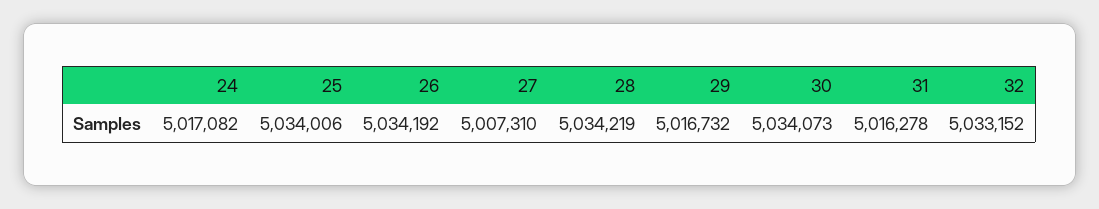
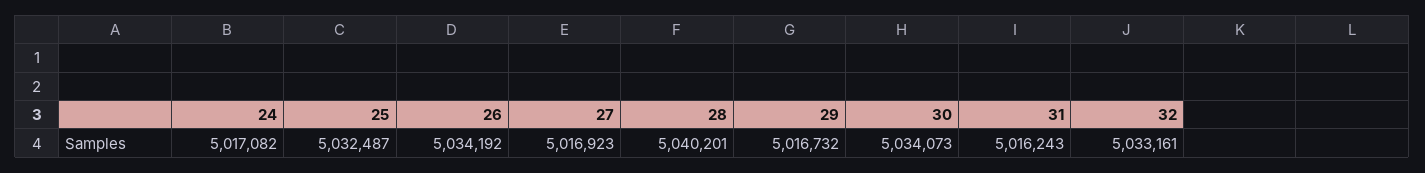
25: 5034006 -> 5032487
27: 5007310 -> 5016923
28: 5034219 -> 5040201
31: 5016278 -> 5016243
32: 5033152 -> 5033161

